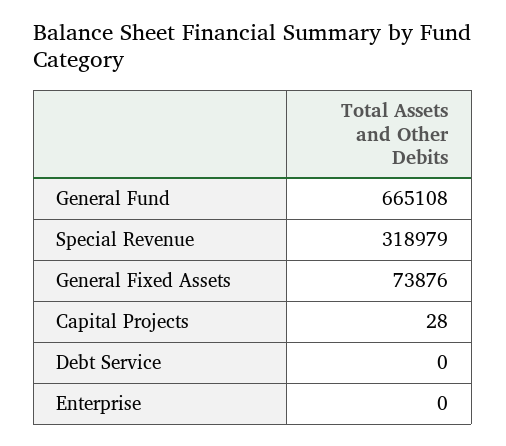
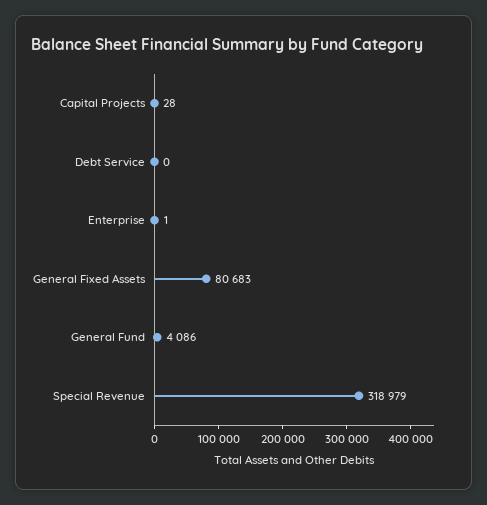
General Fund: 665108 -> 4086
General Fixed Assets: 73876 -> 80683
Enterprise: 0 -> 1

